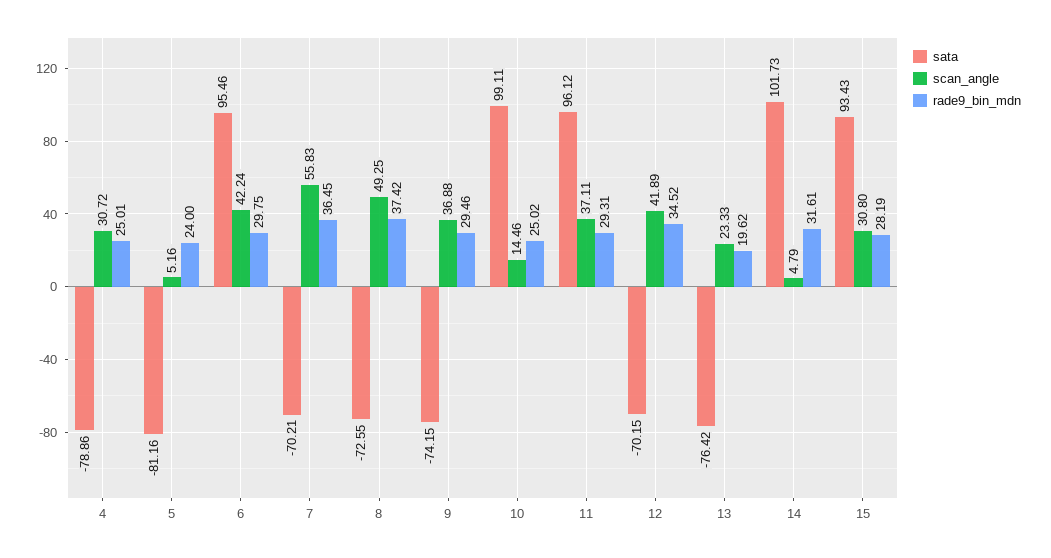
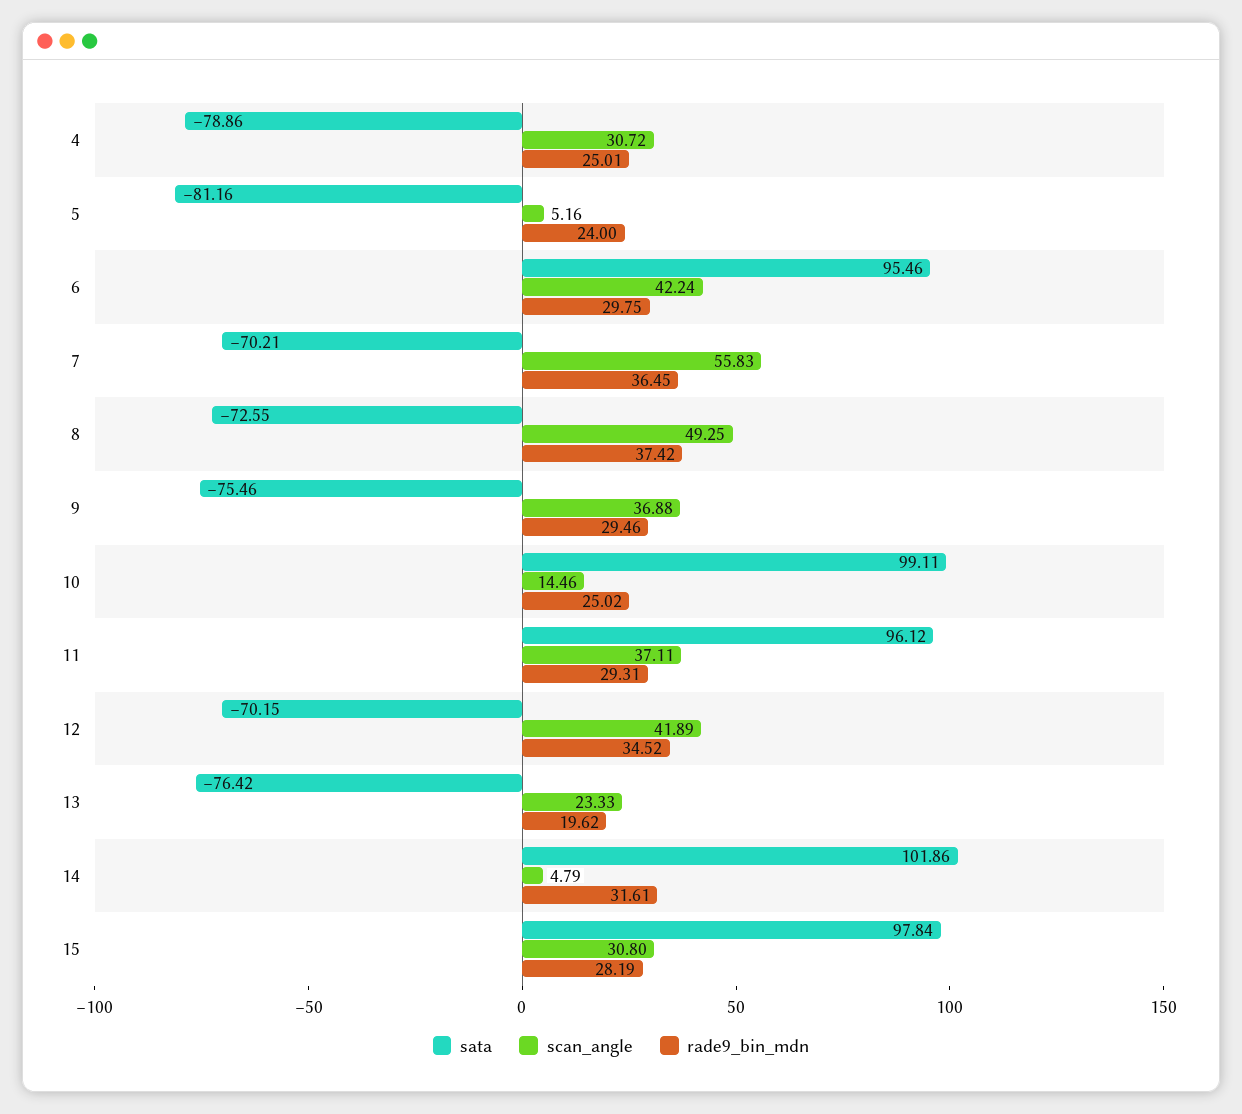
sata, 9: -74.15 -> -75.46
sata, 14: 101.73 -> 101.86
sata, 15: 93.43 -> 97.84

